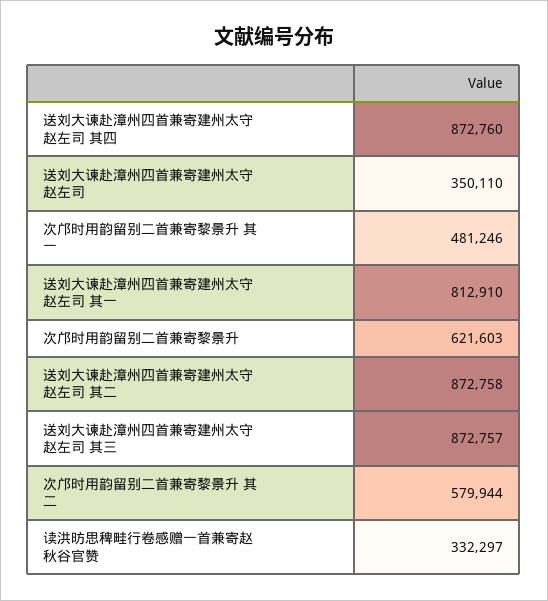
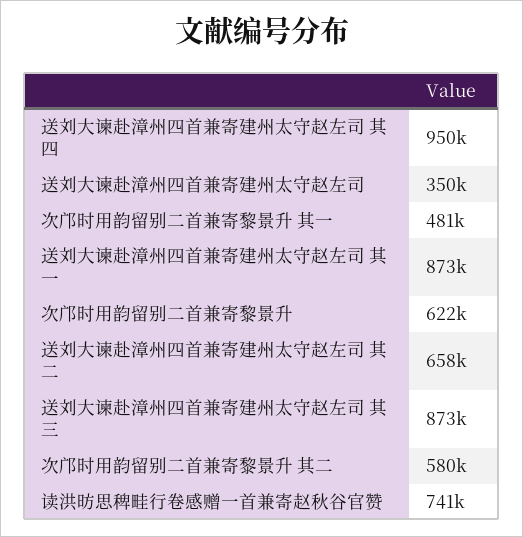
送刘大谏赴漳州四首兼寄建州太守赵左司 其四: 872760 -> 950000
送刘大谏赴漳州四首兼寄建州太守赵左司 其一: 812910 -> 873000
送刘大谏赴漳州四首兼寄建州太守赵左司 其二: 872758 -> 658000
读洪昉思稗畦行卷感赠一首兼寄赵秋谷官赞: 332297 -> 741000

